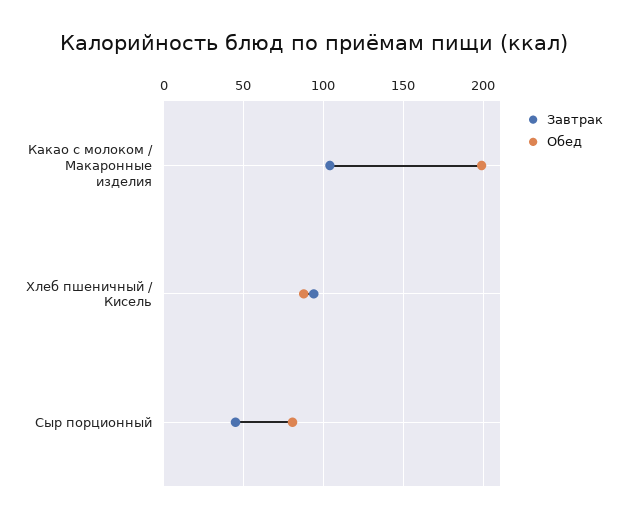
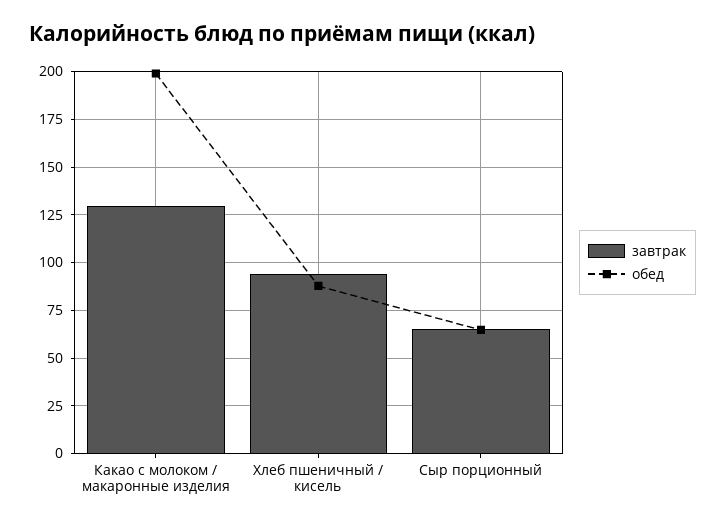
Завтрак, Какао с молоком / Макаронные изделия: 105 -> 130
Завтрак, Сыр порционный: 45 -> 65
Обед, Сыр порционный: 80 -> 65

